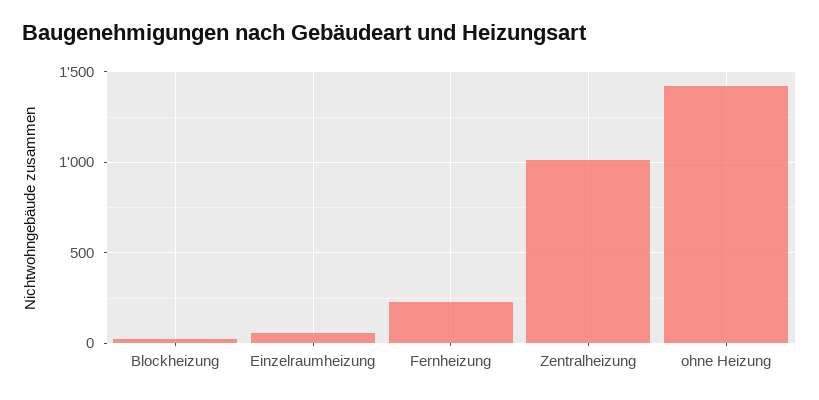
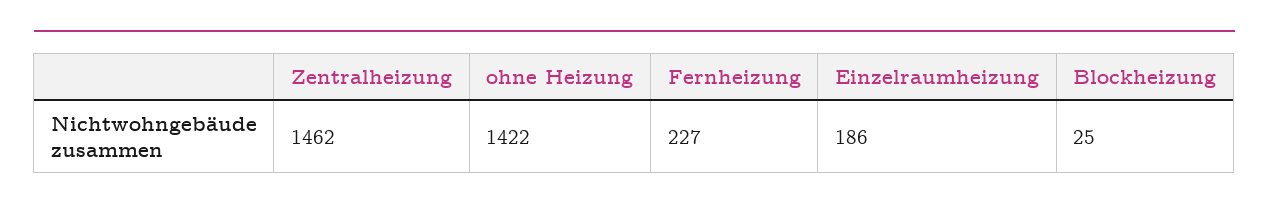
Einzelraumheizung: 50 -> 186
Zentralheizung: 1000 -> 1462

